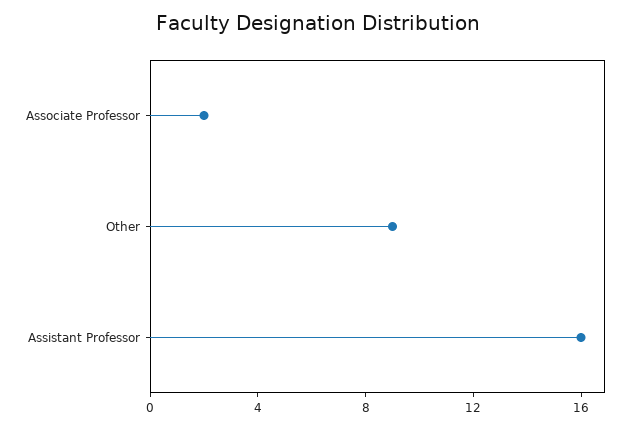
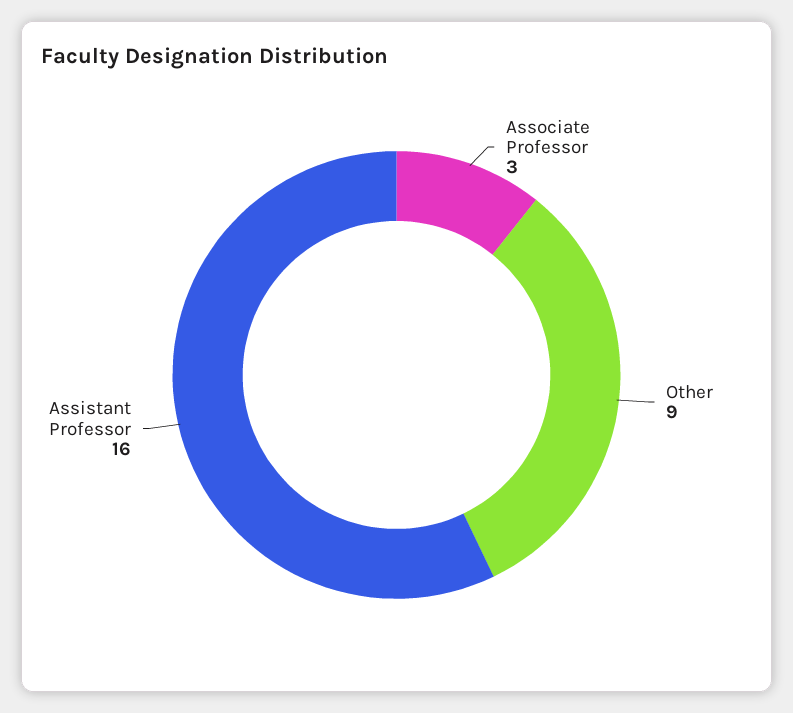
Associate Professor: 2 -> 3

